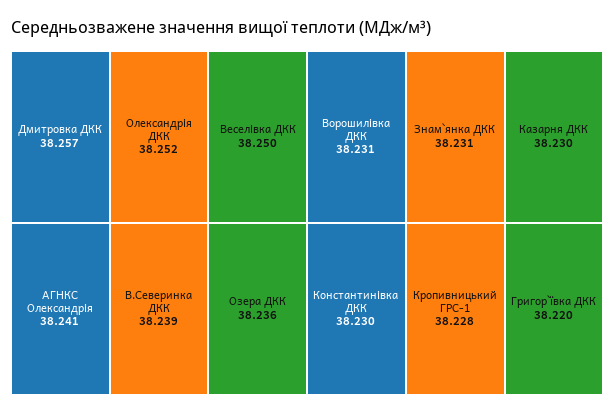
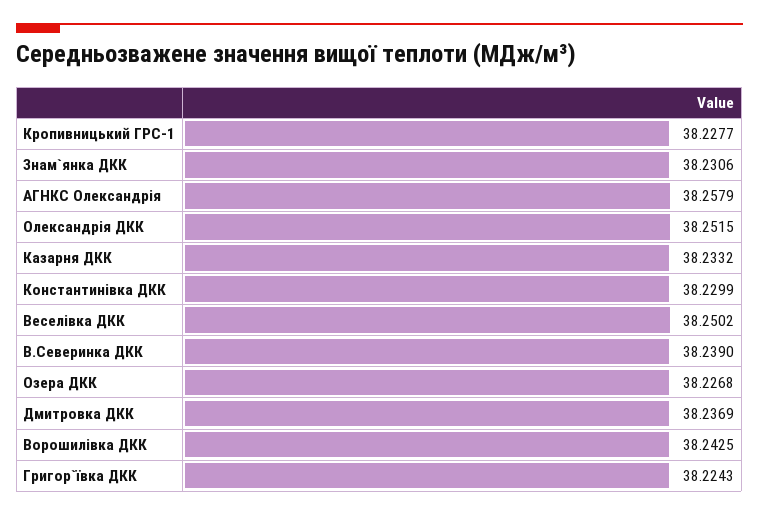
Дмитровка ДКК: 38.257 -> 38.2369
АГНКС Олександрія: 38.241 -> 38.2579
Озера ДКК: 38.236 -> 38.2268
Ворошилівка ДКК: 38.231 -> 38.2425
Казарня ДКК: 38.23 -> 38.2332
Григор`ївка ДКК: 38.22 -> 38.2243

